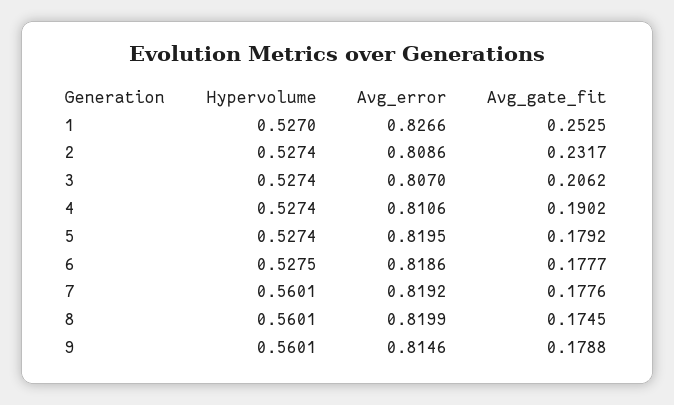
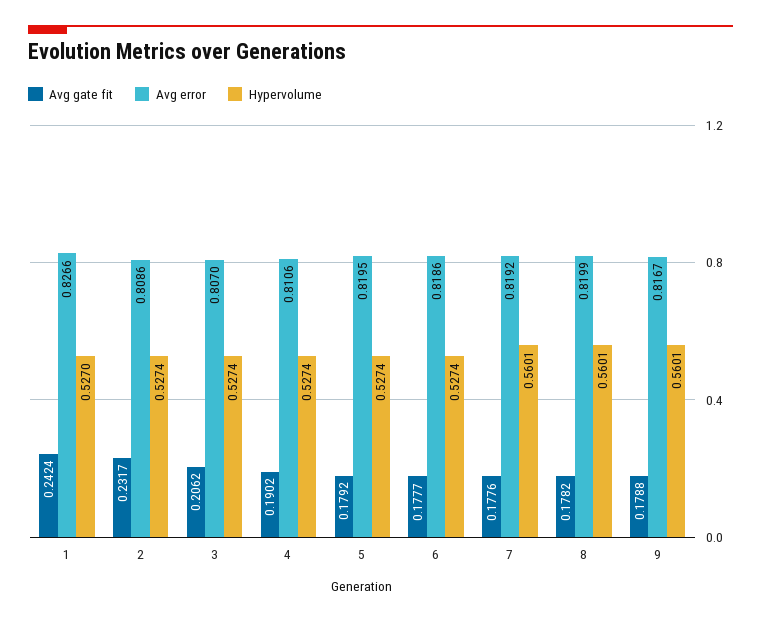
Avg_gate_fit, 1: 0.2525 -> 0.2424
Hypervolume, 6: 0.5275 -> 0.5274
Avg_gate_fit, 8: 0.1745 -> 0.1782
Avg_error, 9: 0.8146 -> 0.8167

